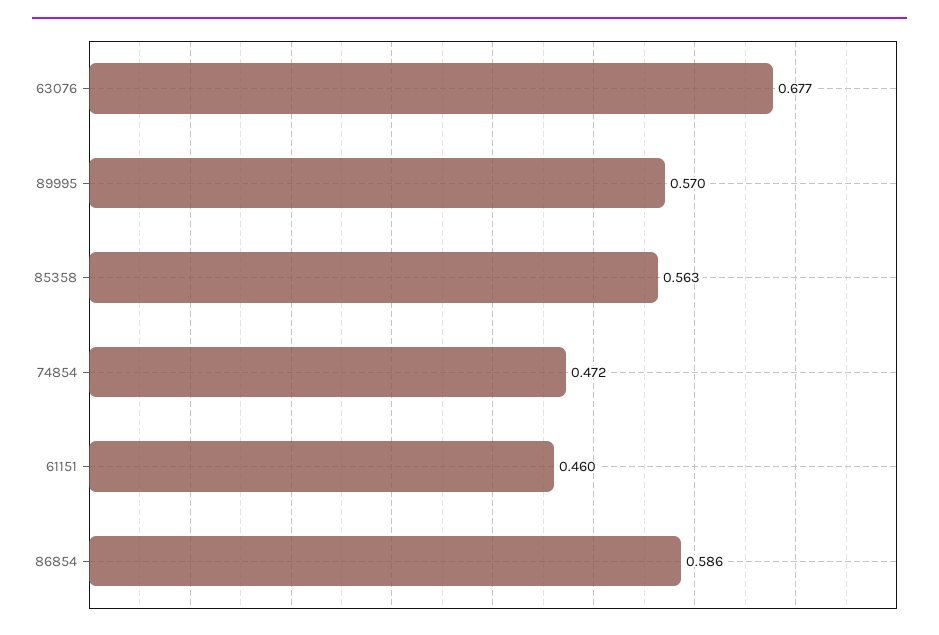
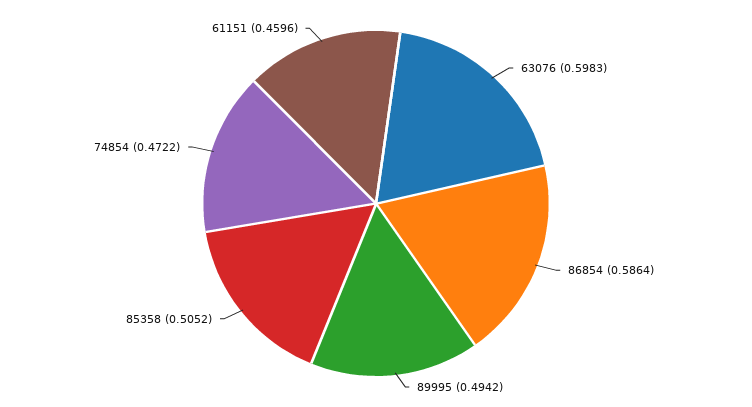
63076: 0.677 -> 0.5983
89995: 0.57 -> 0.4942
85358: 0.563 -> 0.5052

